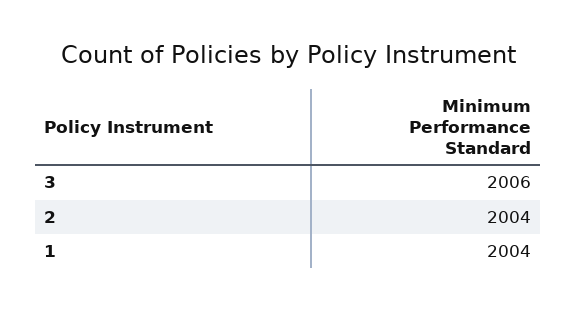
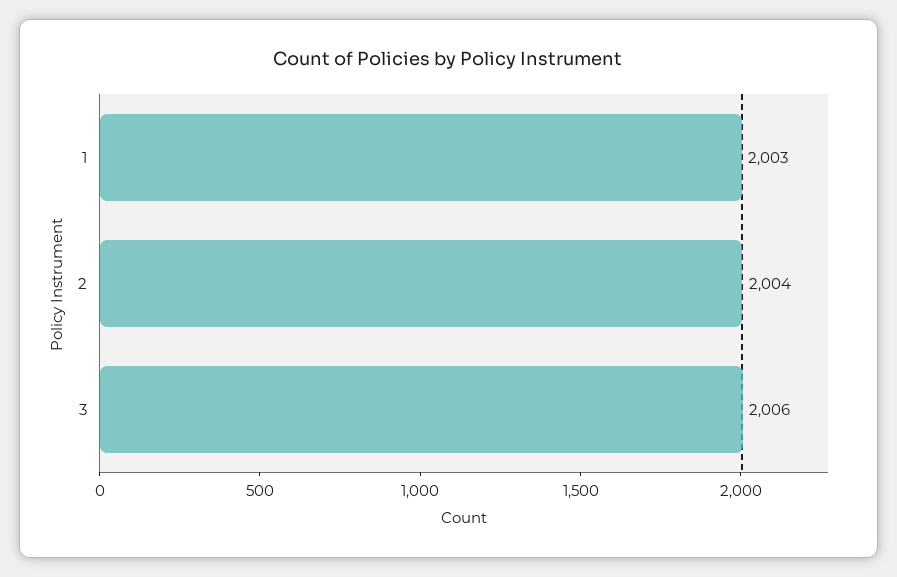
1: 2004 -> 2003

